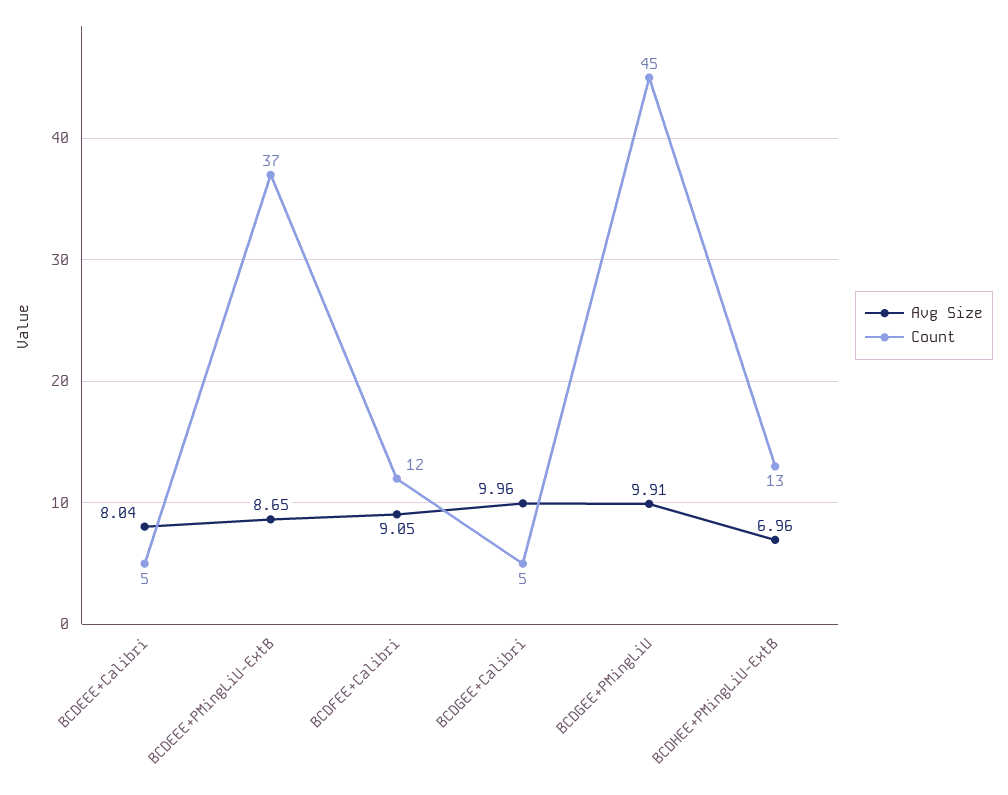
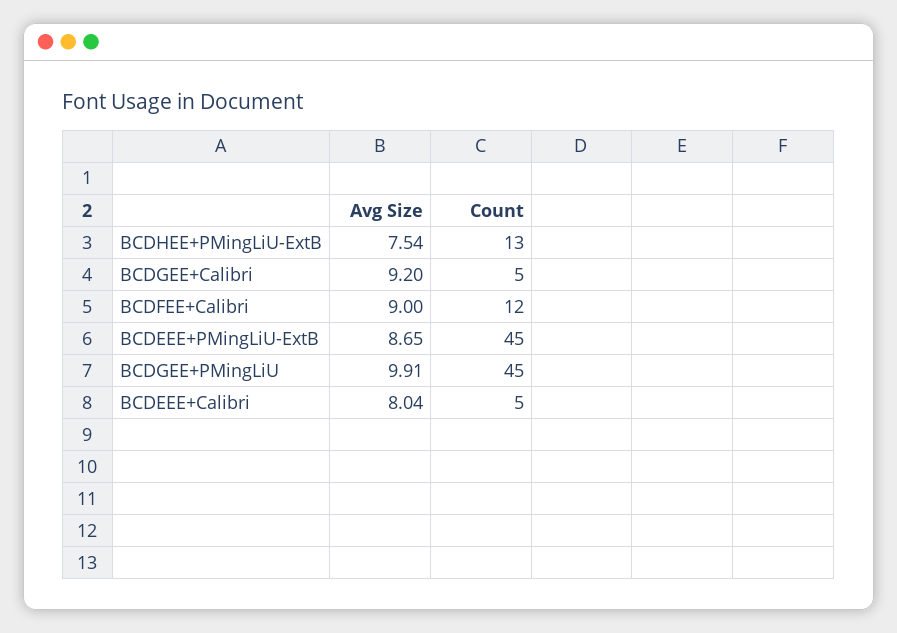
Count, BCDEEE+PMingLiU-ExtB: 37 -> 45
Avg Size, BCDFEE+Calibri: 9.05 -> 9
Avg Size, BCDGEE+Calibri: 9.96 -> 9.2
Avg Size, BCDHEE+PMingLiU-ExtB: 6.96 -> 7.54

